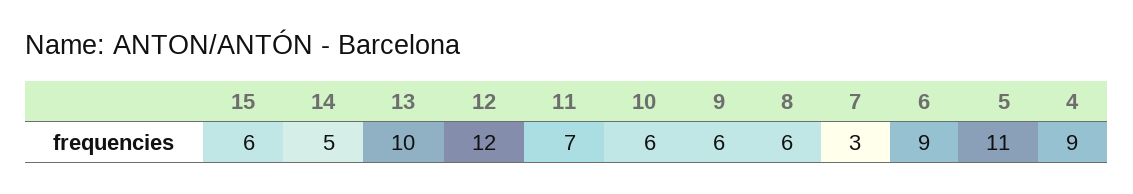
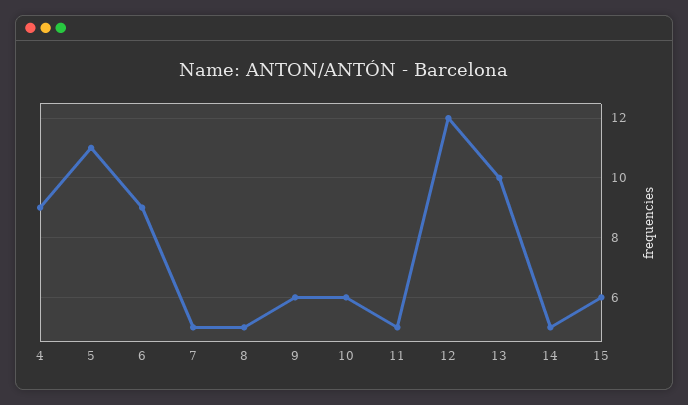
11: 7 -> 5
8: 6 -> 5
7: 3 -> 5

